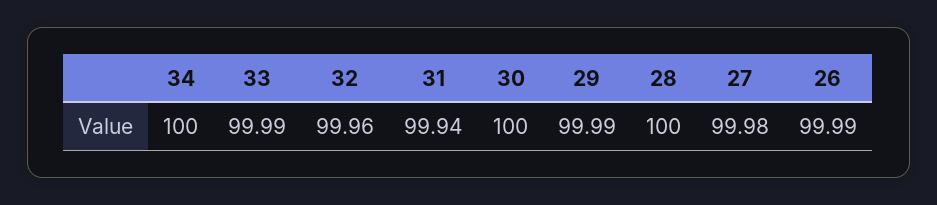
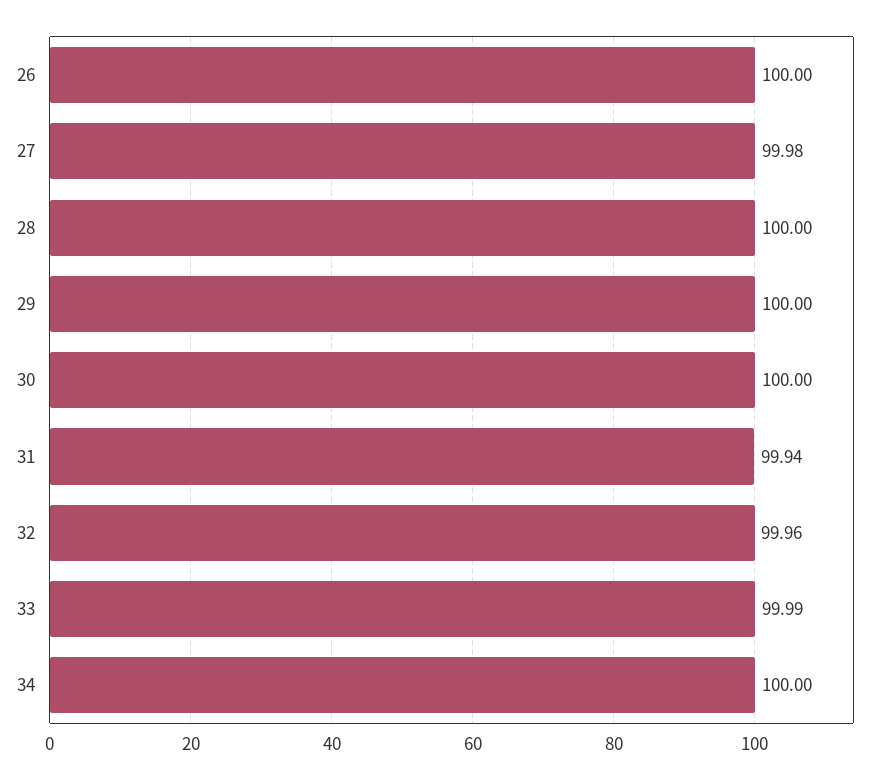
29: 99.99 -> 100
26: 99.99 -> 100

